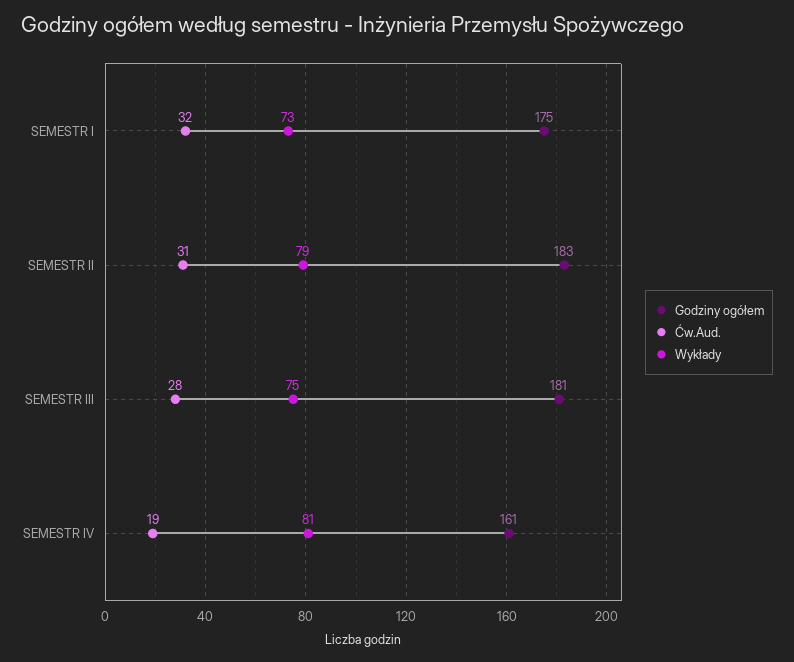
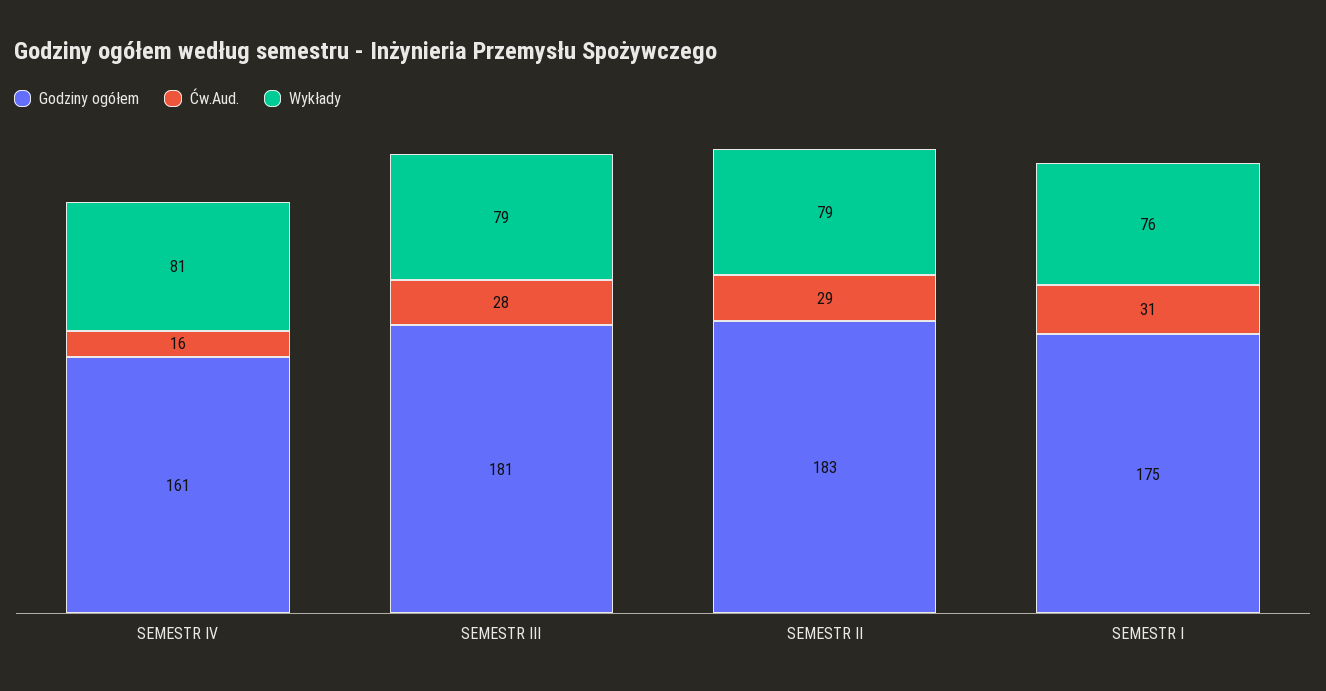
Ćw.Aud., SEMESTR I: 32 -> 31
Wykłady, SEMESTR I: 73 -> 76
Ćw.Aud., SEMESTR II: 31 -> 29
Wykłady, SEMESTR III: 75 -> 79
Ćw.Aud., SEMESTR IV: 19 -> 16

